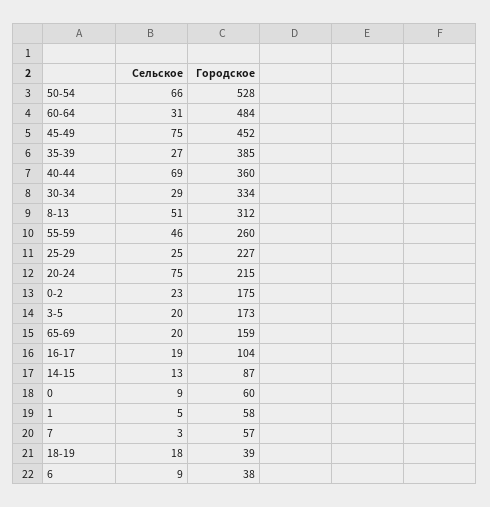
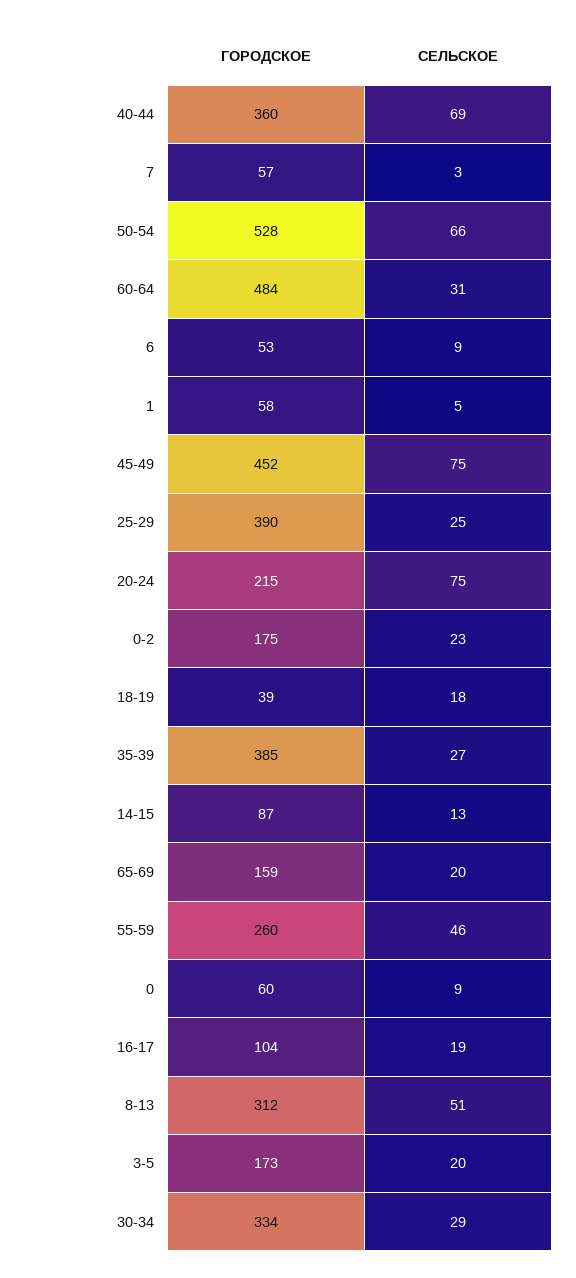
Городское, 25-29: 227 -> 390
Городское, 6: 38 -> 53

